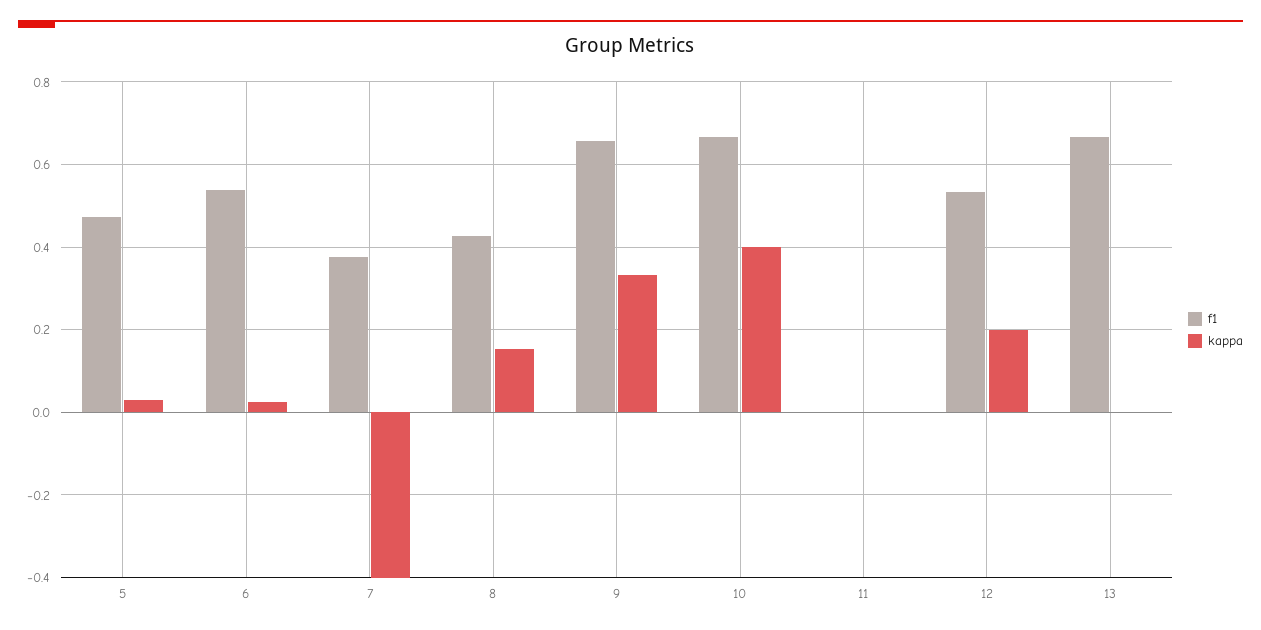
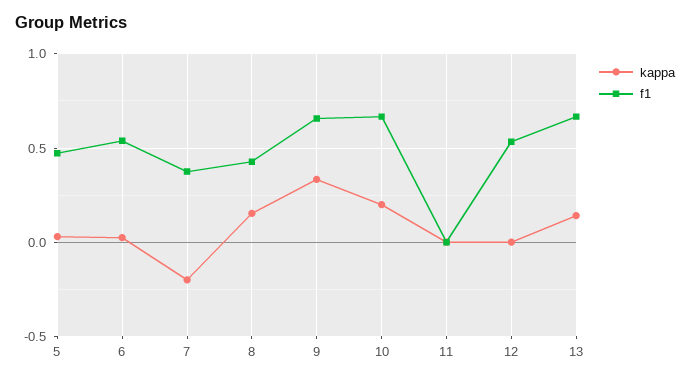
kappa, 7: -0.4 -> -0.2
kappa, 10: 0.4 -> 0.2
kappa, 12: 0.2 -> 0
kappa, 13: 0 -> 0.15

